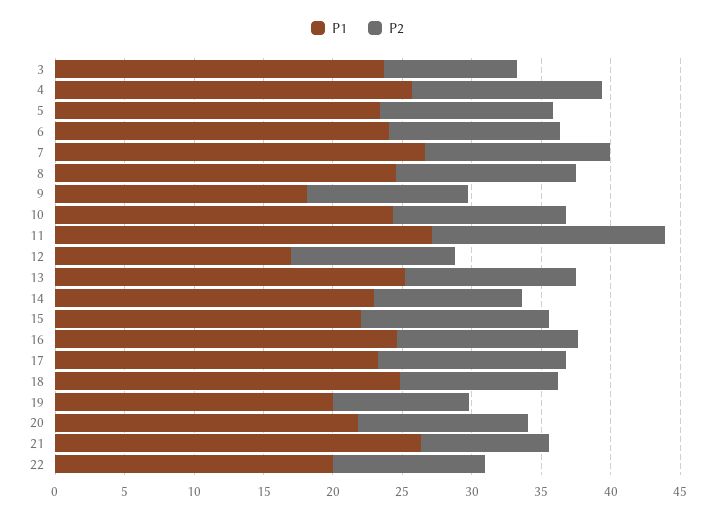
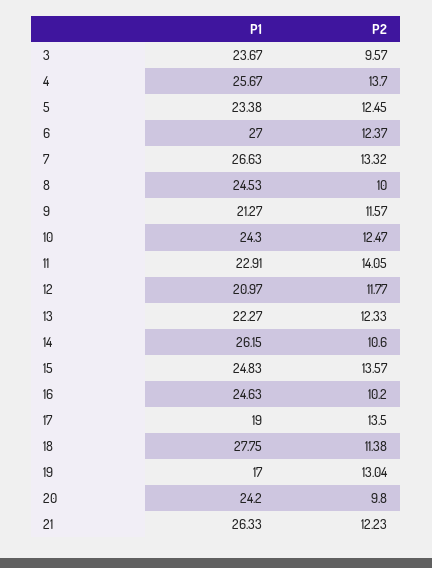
P1, 6: 24 -> 27
P2, 8: 13 -> 10
P1, 9: 18 -> 21.27
P1, 11: 27 -> 22.91
P2, 11: 17 -> 14.05
P1, 12: 17 -> 20.97
P1, 13: 25 -> 22.27
P1, 14: 23 -> 26.15
P1, 15: 22 -> 24.83
P2, 16: 13 -> 10.2
P1, 17: 23 -> 19
P1, 18: 25 -> 27.75
P1, 19: 20 -> 17
P2, 19: 10 -> 13.04
P1, 20: 22 -> 24.2
P2, 20: 12 -> 9.8
P2, 21: 9 -> 12.23
P1, 22: 20 -> none
P2, 22: 11 -> none

